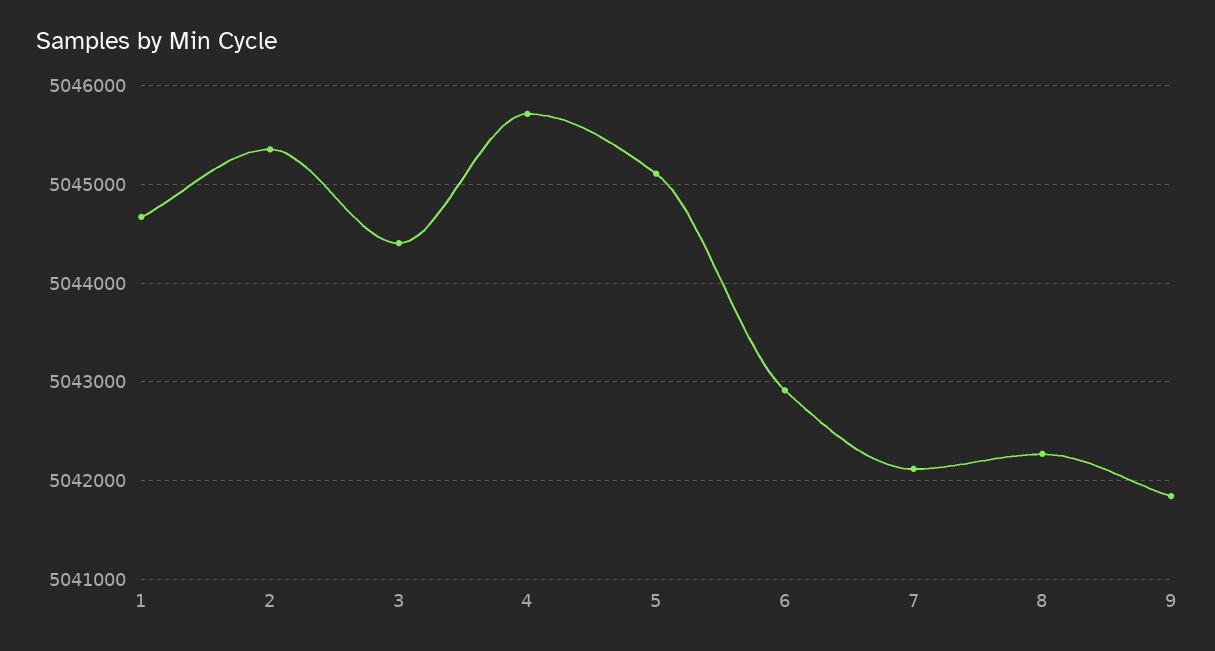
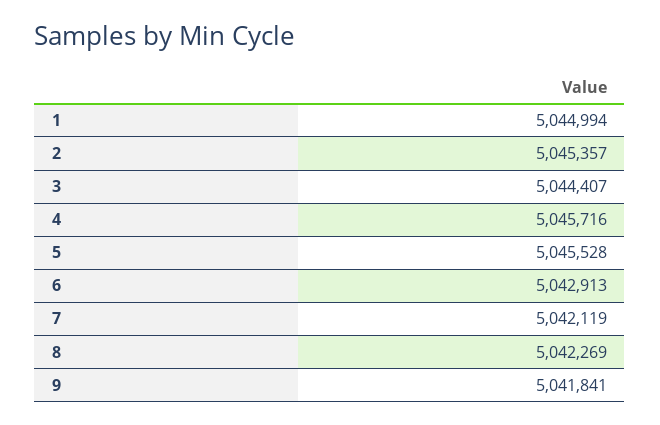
1: 5044700 -> 5044994
5: 5045100 -> 5045528

